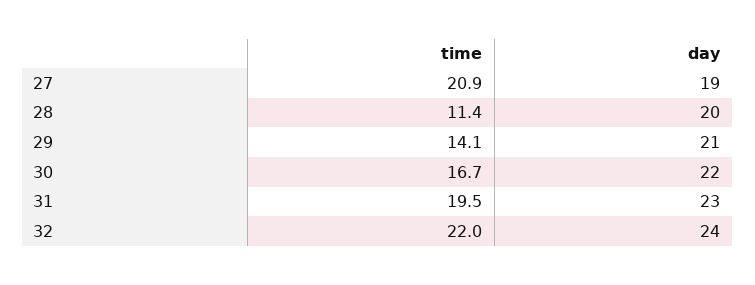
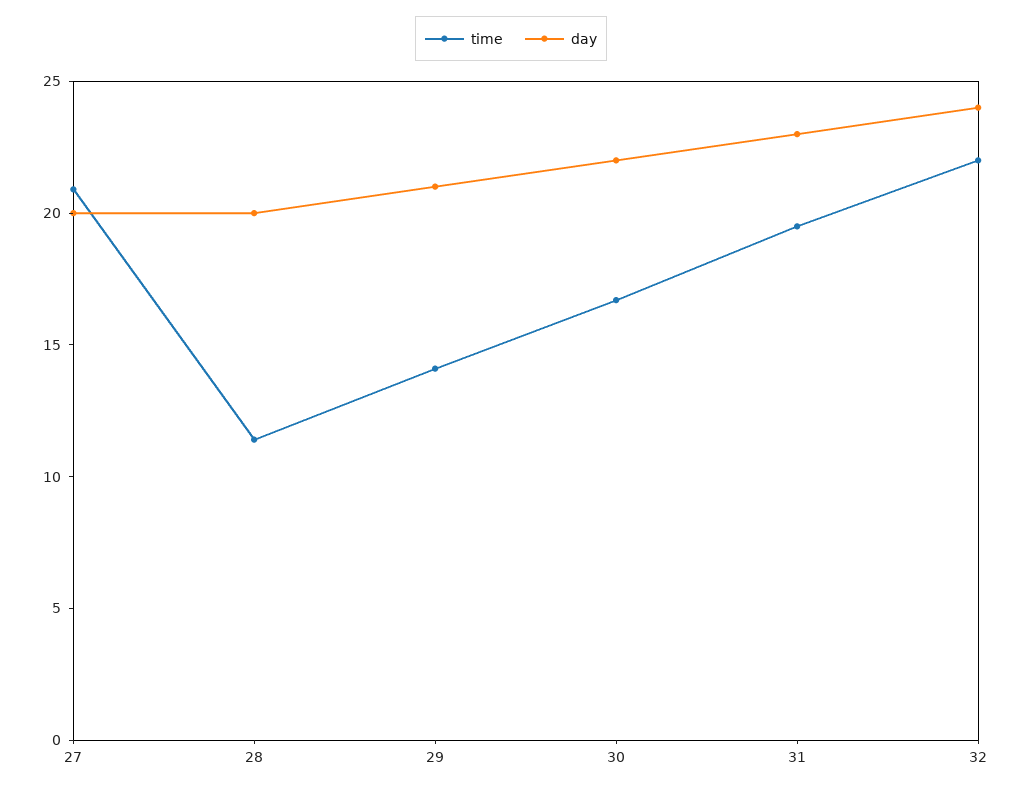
day, 27: 19 -> 20

